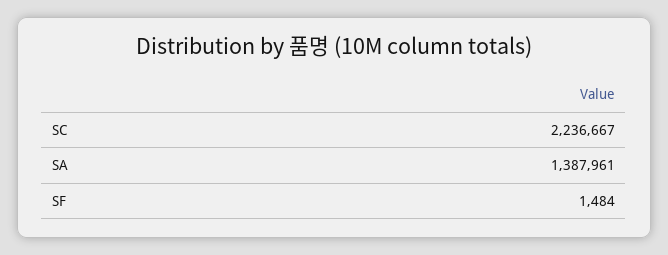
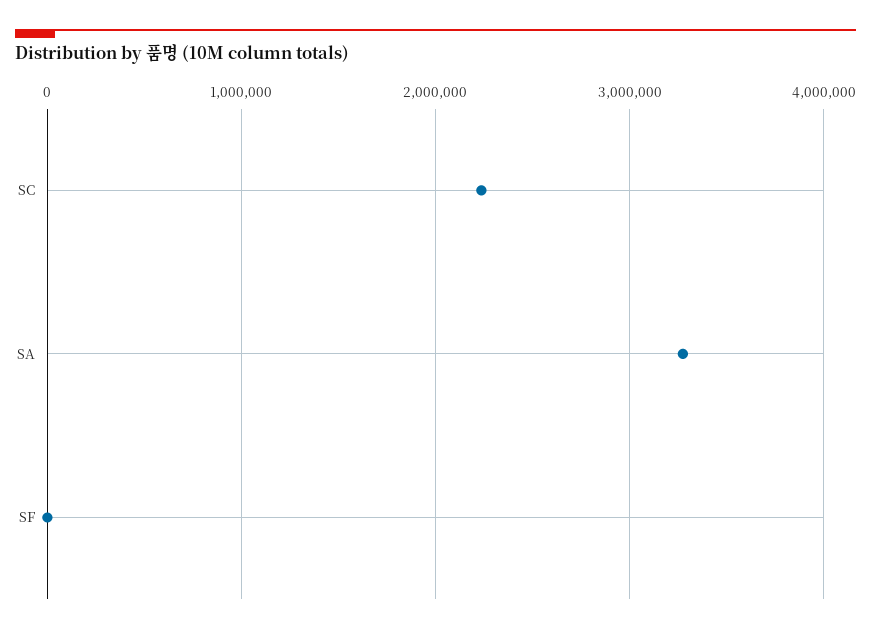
SA: 1387961 -> 3300000

